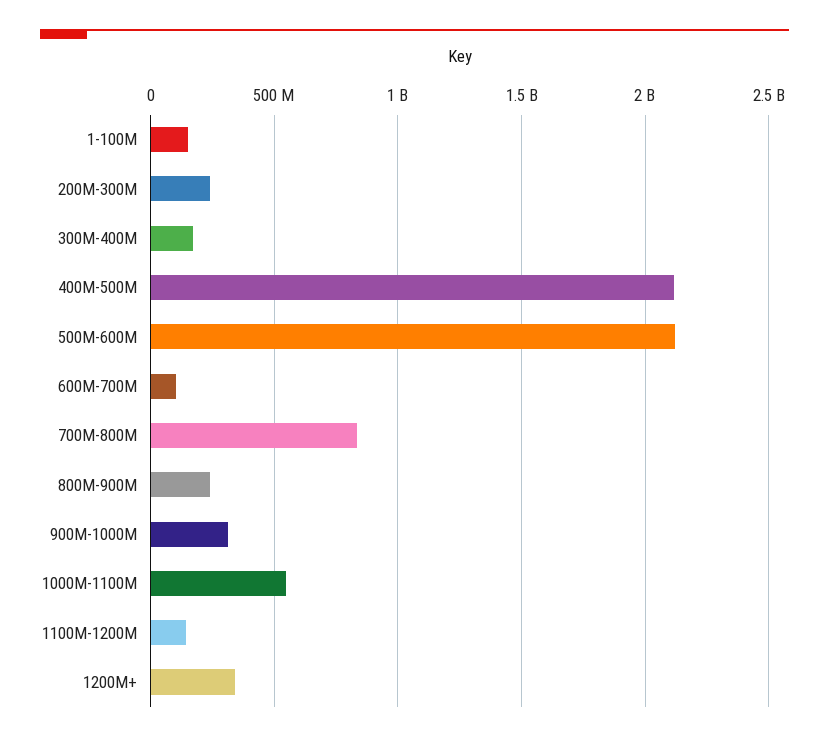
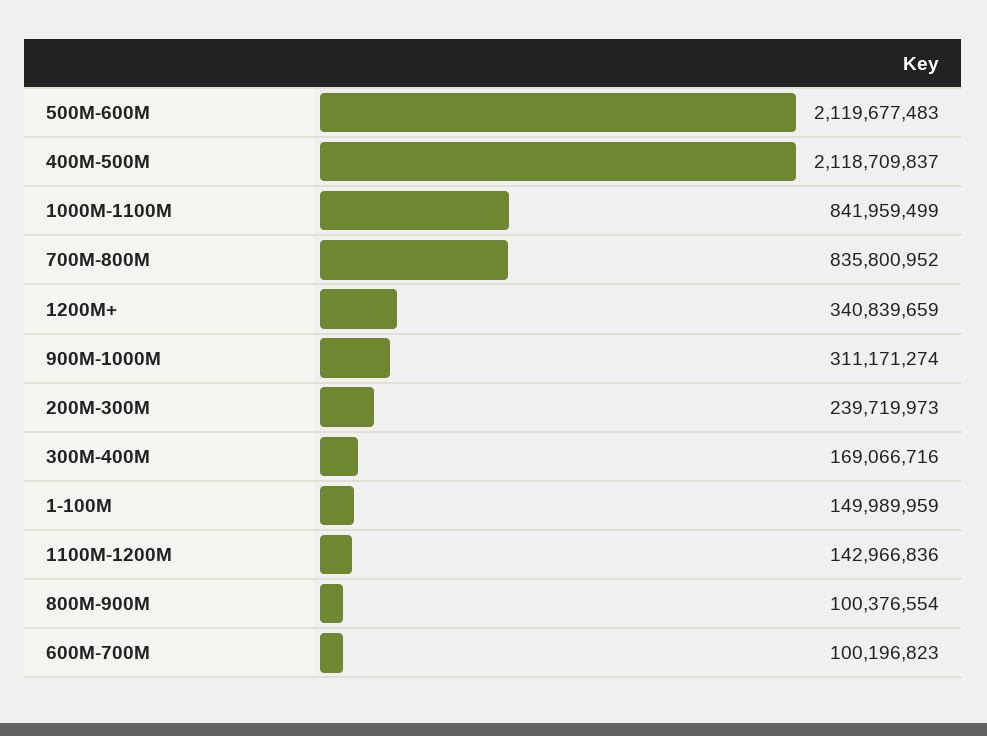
800M-900M: 250000000 -> 100376554
1000M-1100M: 550000000 -> 841959499

